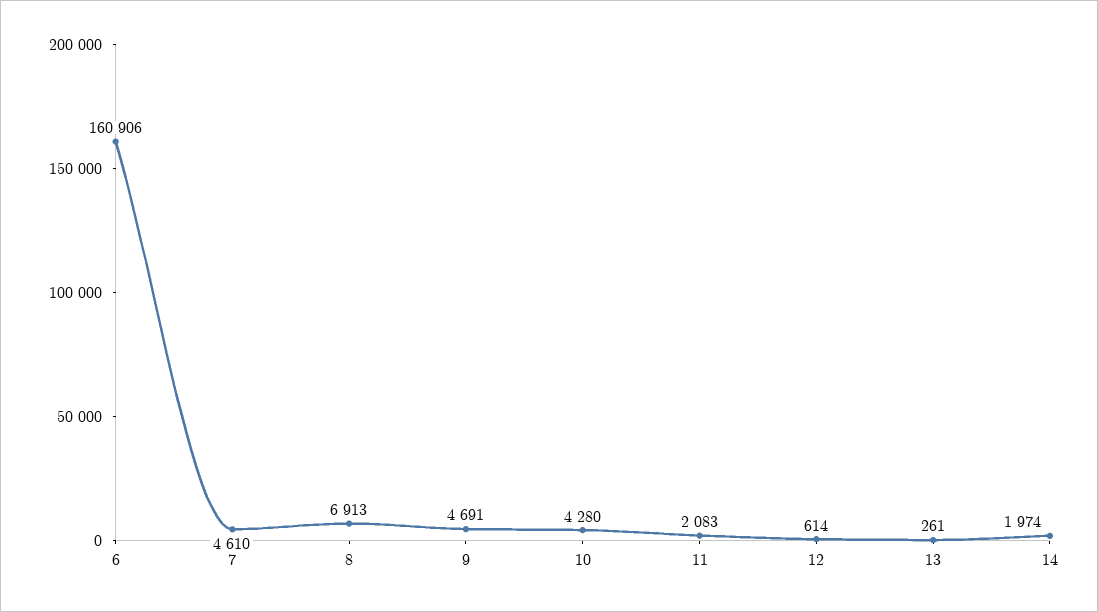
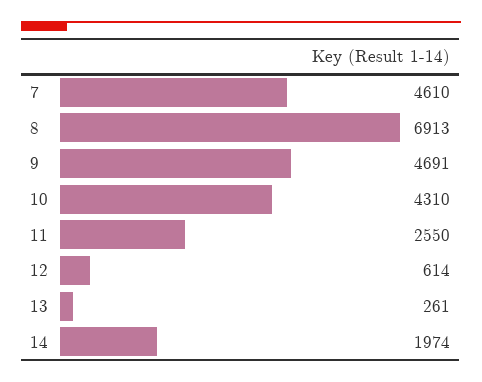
6: 160906 -> none
10: 4280 -> 4310
11: 2083 -> 2550

